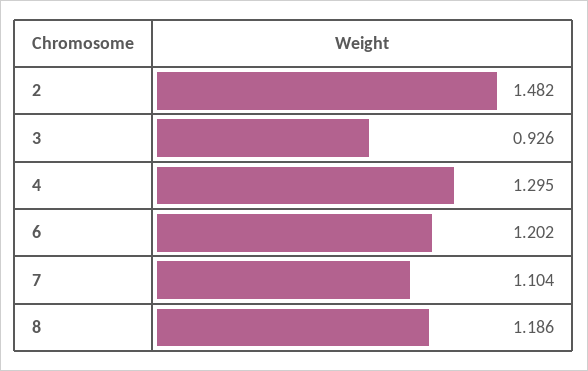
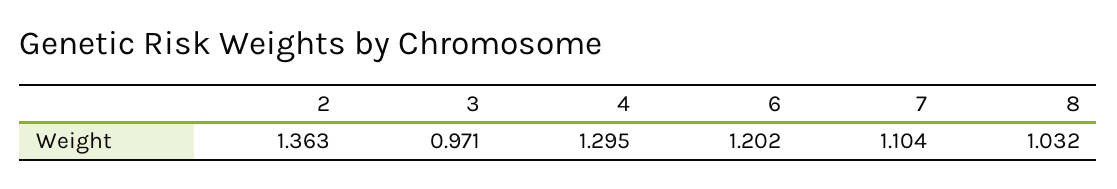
2: 1.482 -> 1.363
3: 0.926 -> 0.971
8: 1.186 -> 1.032

